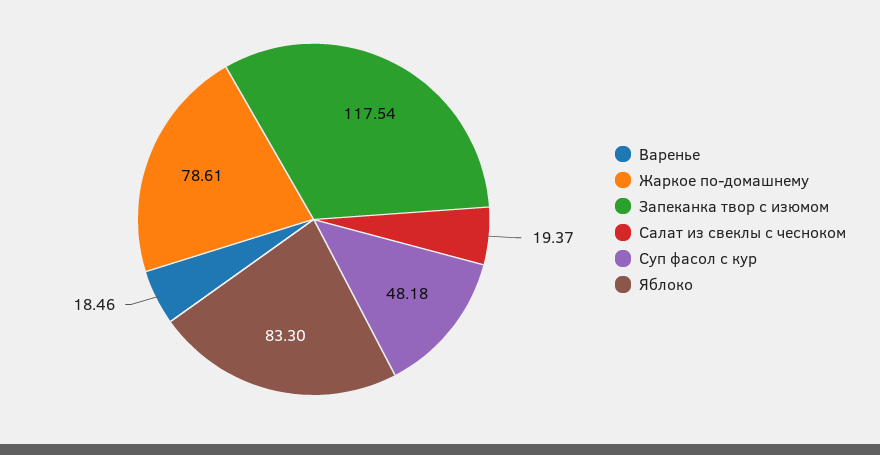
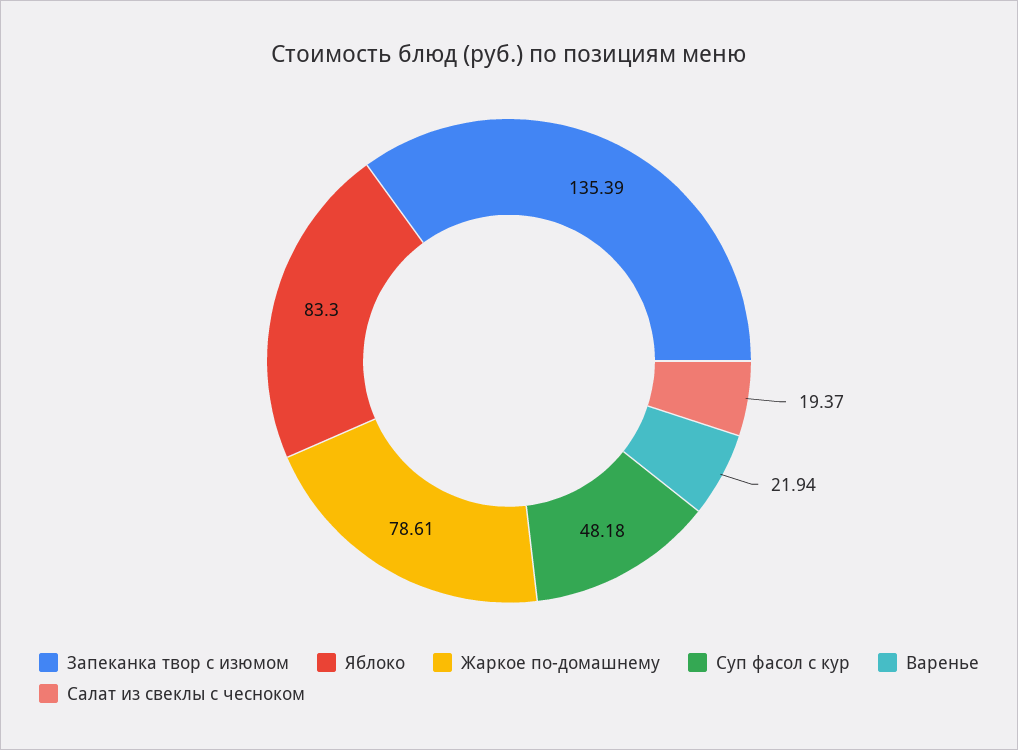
Варенье: 18.46 -> 21.94
Запеканка твор с изюмом: 117.54 -> 135.39

